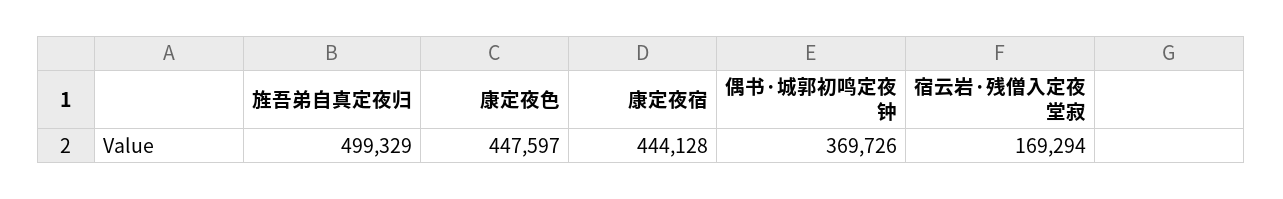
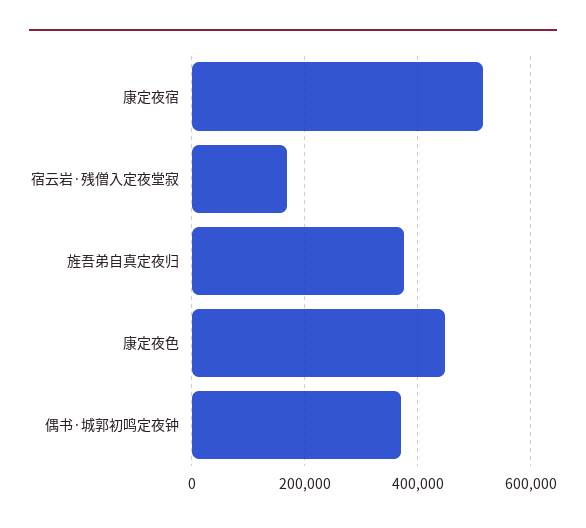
旌吾弟自真定夜归: 499329 -> 380000
康定夜宿: 444128 -> 520000

